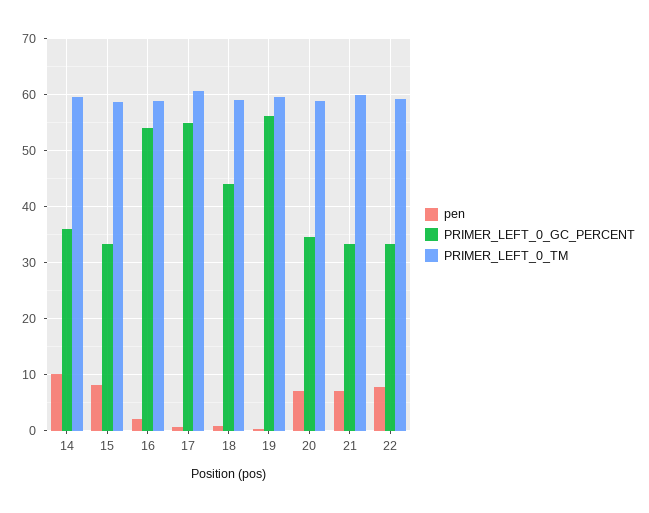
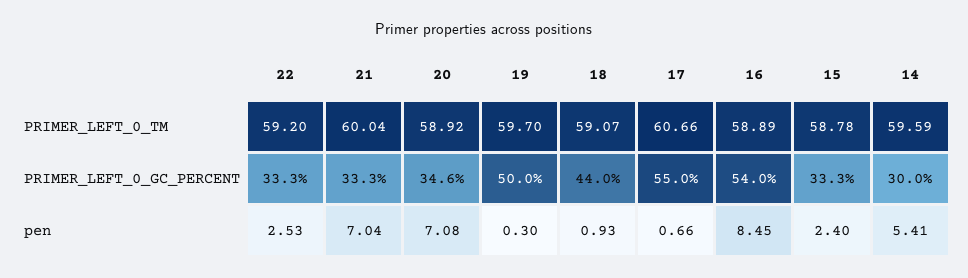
pen, 14: 10 -> 5.41
PRIMER_LEFT_0_GC_PERCENT, 14: 36 -> 30
pen, 15: 8 -> 2.4
pen, 16: 2 -> 8.45
PRIMER_LEFT_0_GC_PERCENT, 19: 56 -> 50
pen, 22: 8 -> 2.53

